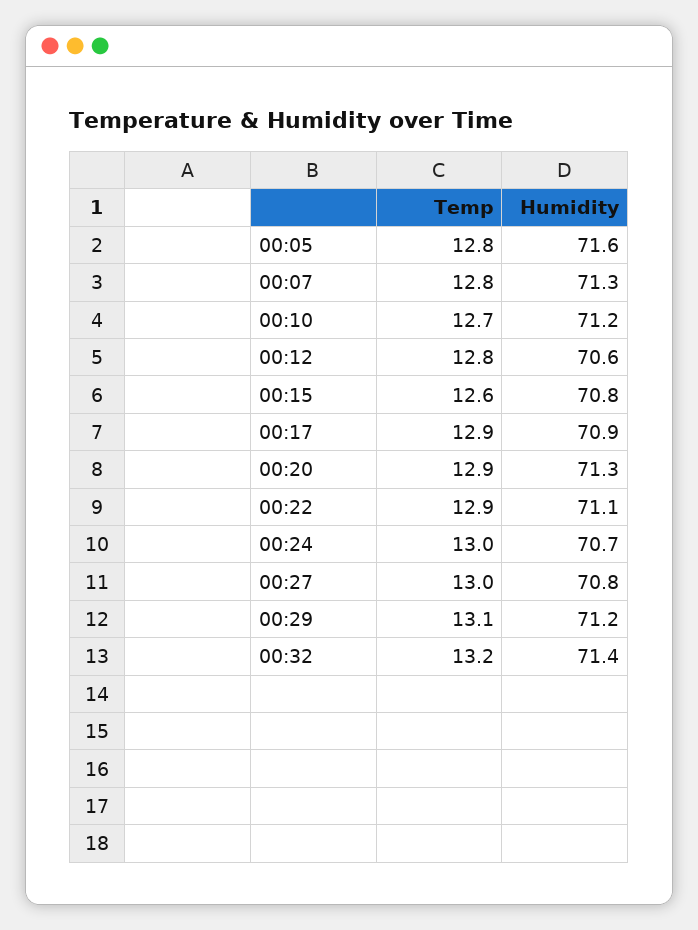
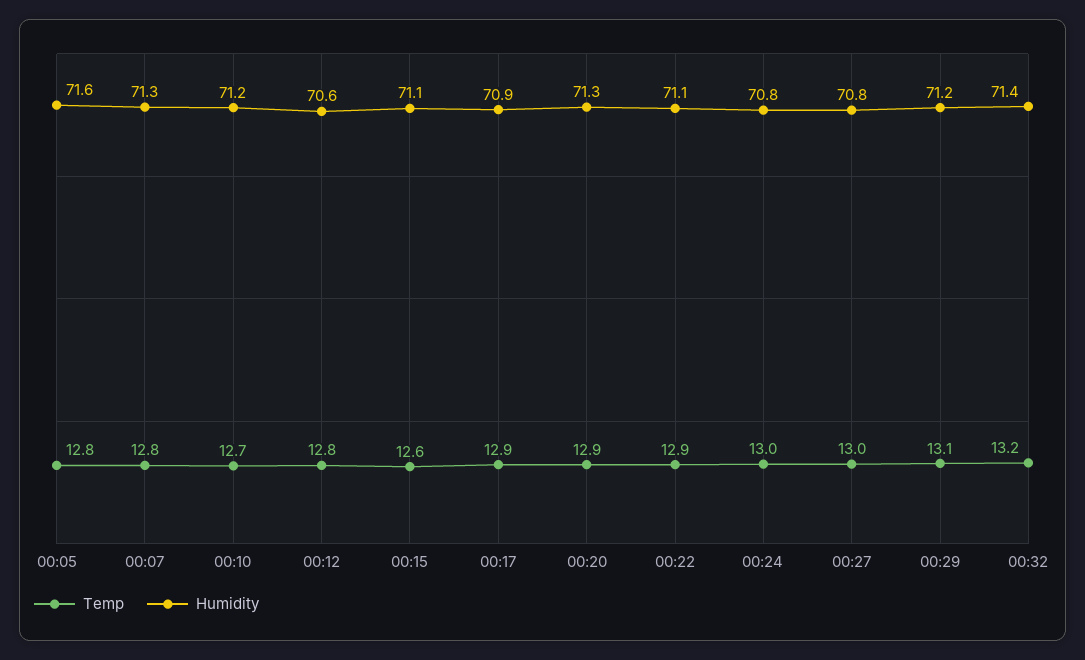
Humidity, 00:15: 70.8 -> 71.1
Humidity, 00:24: 70.7 -> 70.8

